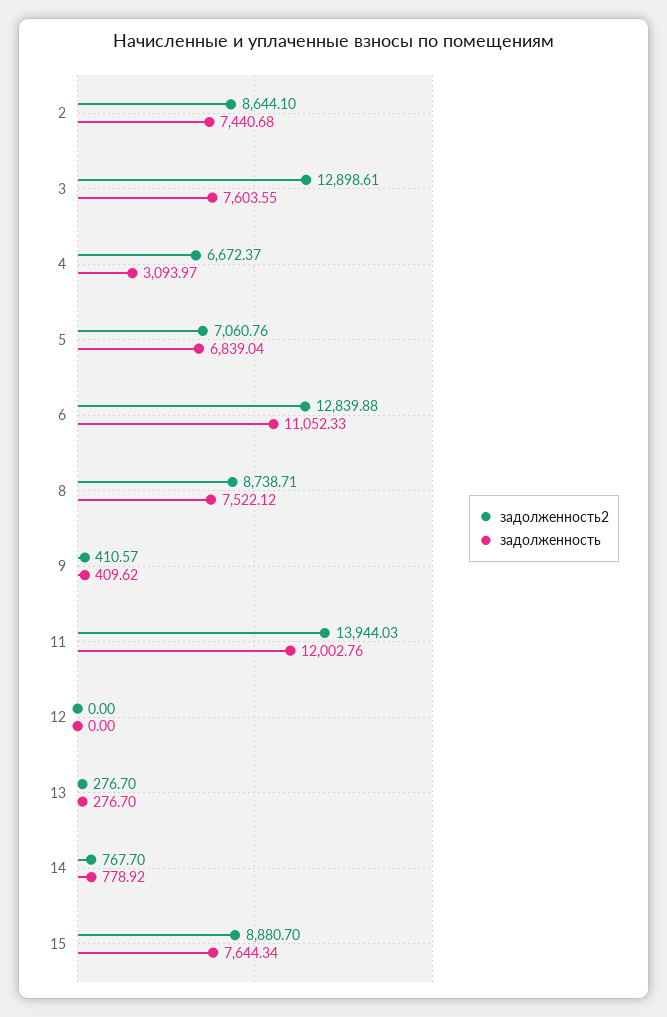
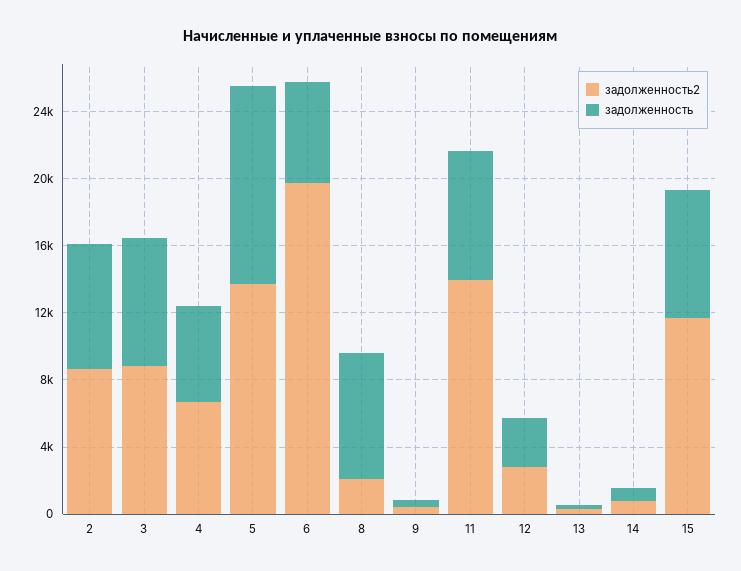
задолженность2, 3: 12898.61 -> 9000
задолженность, 4: 3093.97 -> 6000
задолженность2, 5: 7060.76 -> 14000
задолженность, 5: 6839.04 -> 12000
задолженность2, 6: 12839.88 -> 20000
задолженность, 6: 11052.33 -> 6000
задолженность2, 8: 8738.71 -> 2000
задолженность, 11: 12002.76 -> 8000
задолженность2, 12: 0 -> 3000
задолженность, 12: 0 -> 3000
задолженность2, 15: 8880.7 -> 12000

